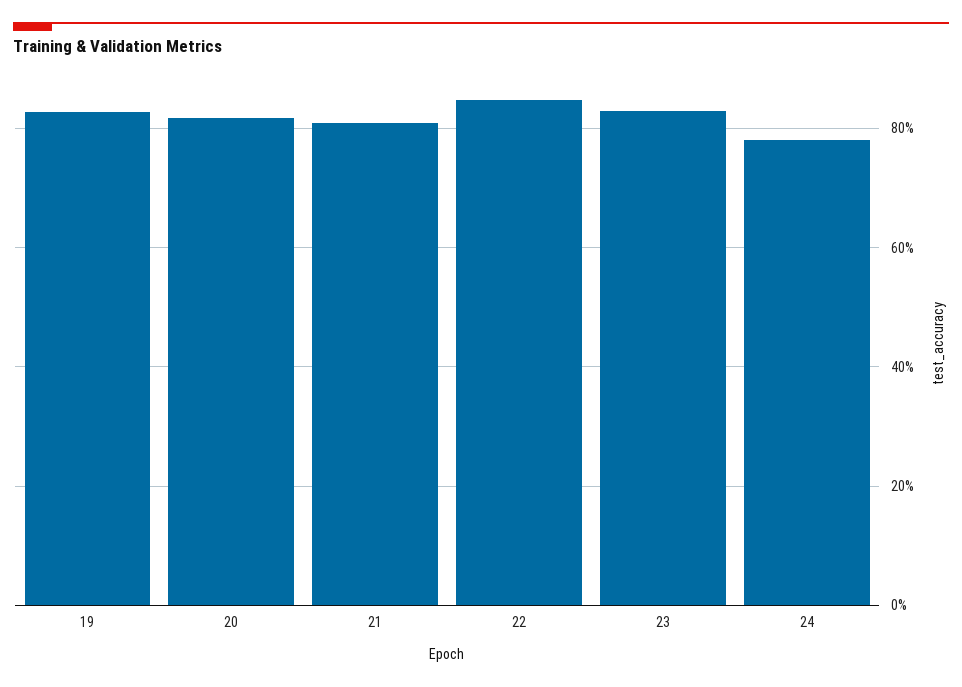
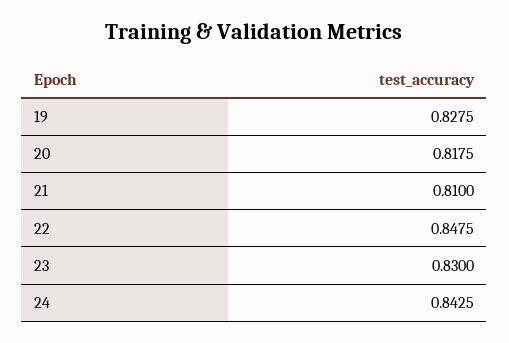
24: 0.78 -> 0.8425

